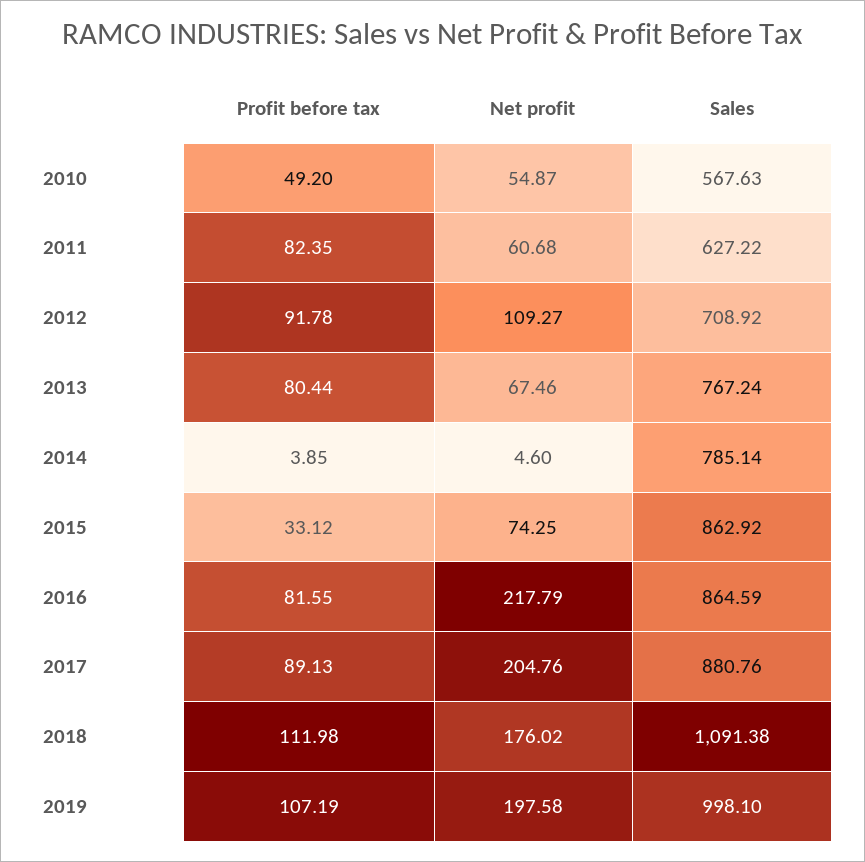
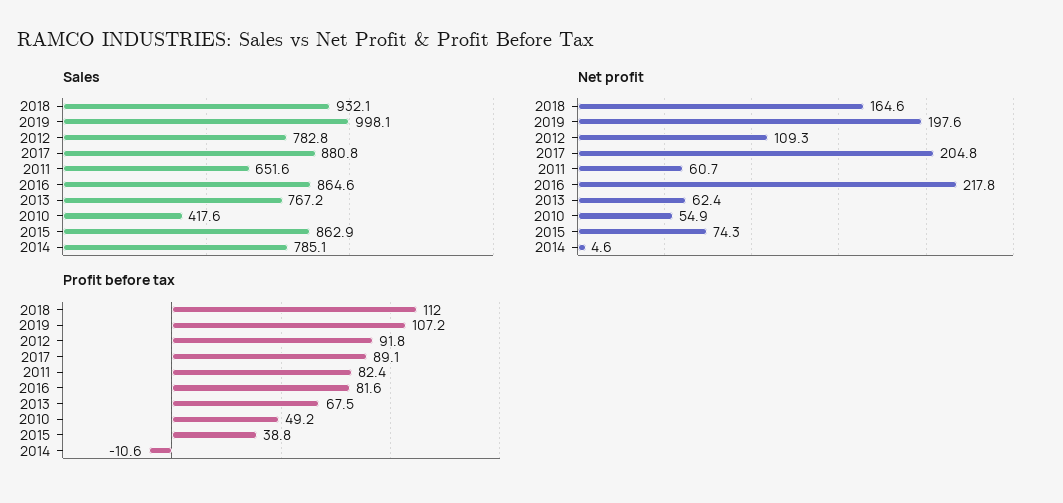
Sales, 2010: 567.63 -> 417.6
Sales, 2011: 627.22 -> 651.6
Sales, 2012: 708.92 -> 782.8
Profit before tax, 2013: 80.44 -> 67.5
Net profit, 2013: 67.46 -> 62.4
Profit before tax, 2014: 3.85 -> -10.6
Profit before tax, 2015: 33.12 -> 38.8
Net profit, 2018: 176.02 -> 164.6
Sales, 2018: 1091.38 -> 932.1

